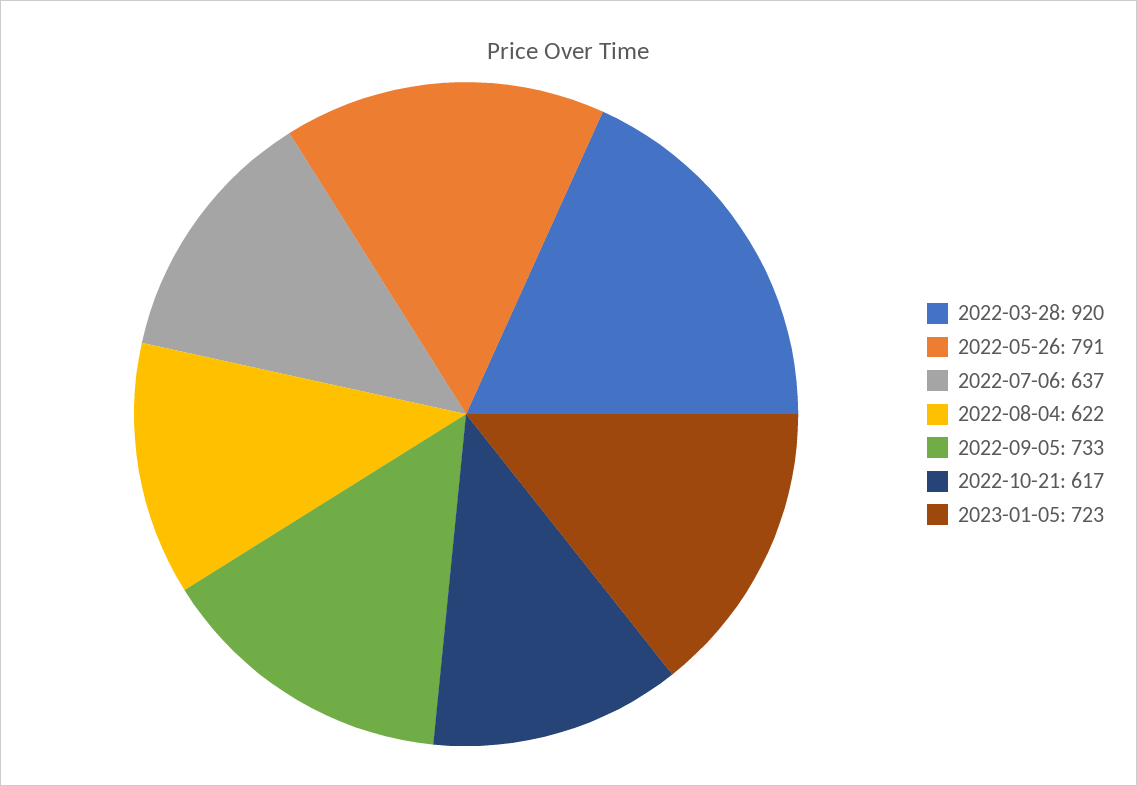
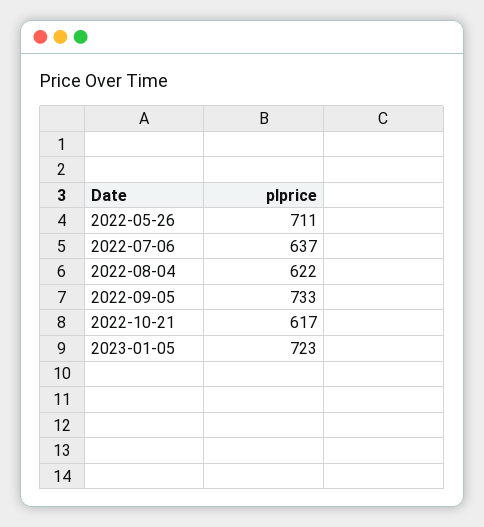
2022-03-28: 920 -> none
2022-05-26: 791 -> 711

